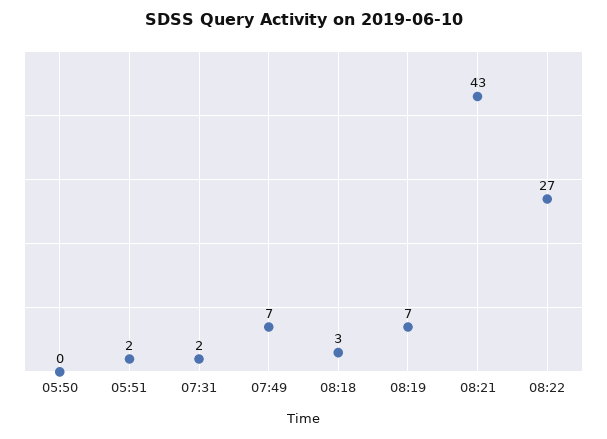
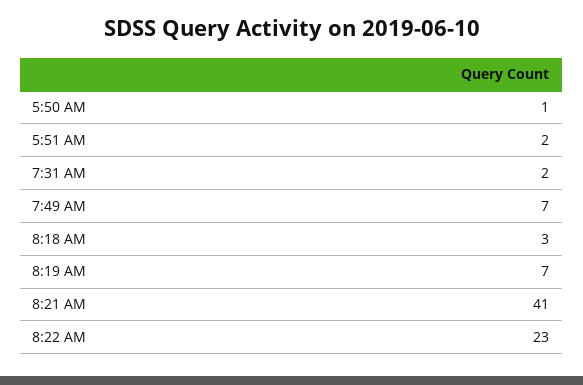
05:50: 0 -> 1
08:21: 43 -> 41
08:22: 27 -> 23

